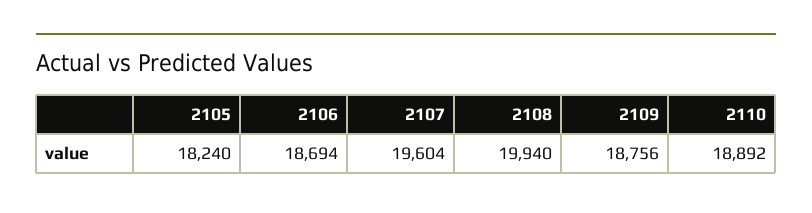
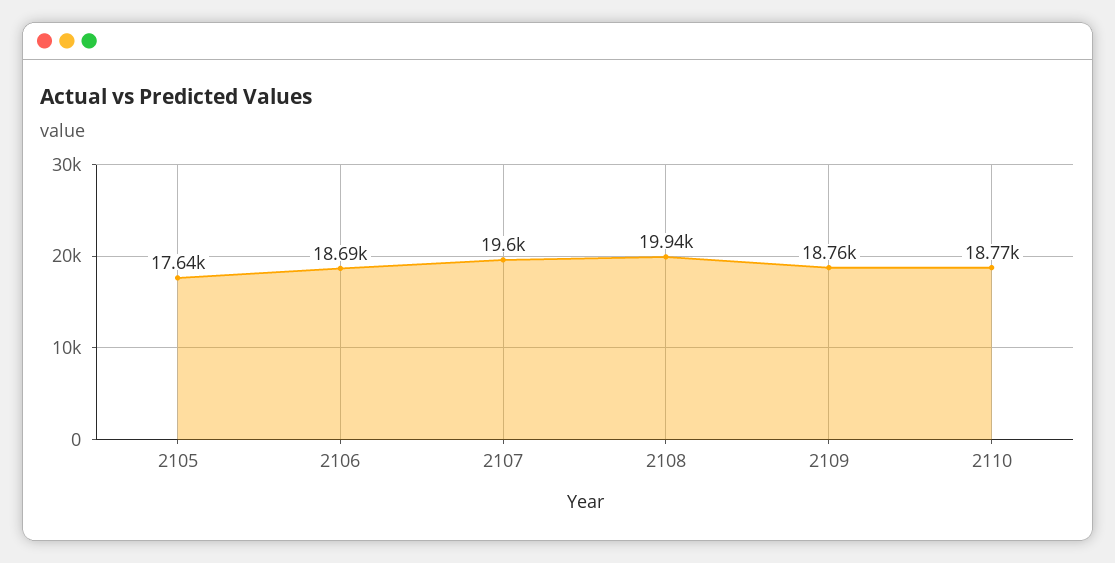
2105: 18240 -> 17640
2110: 18892 -> 18770

